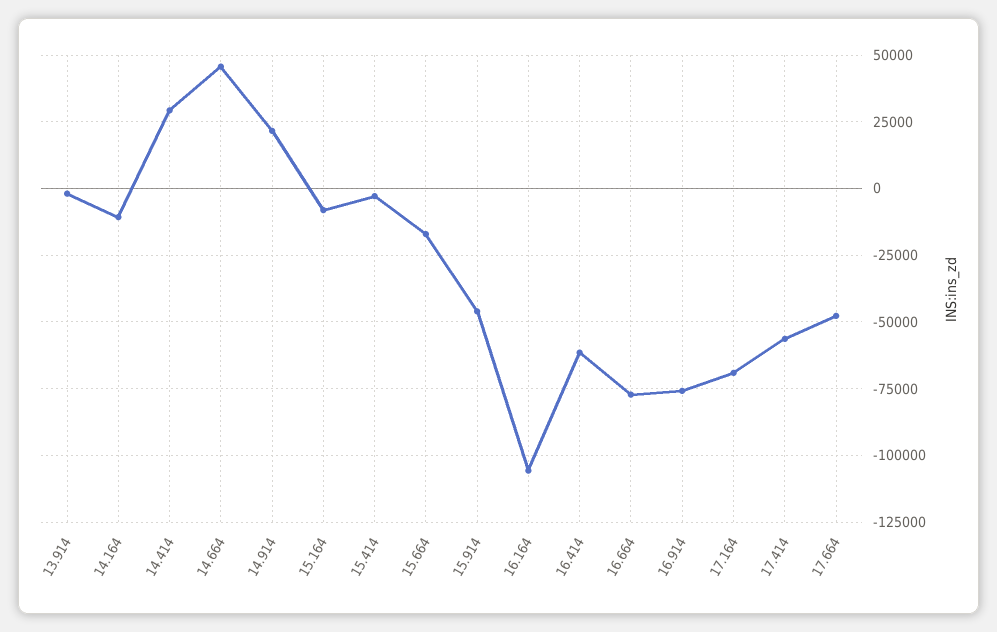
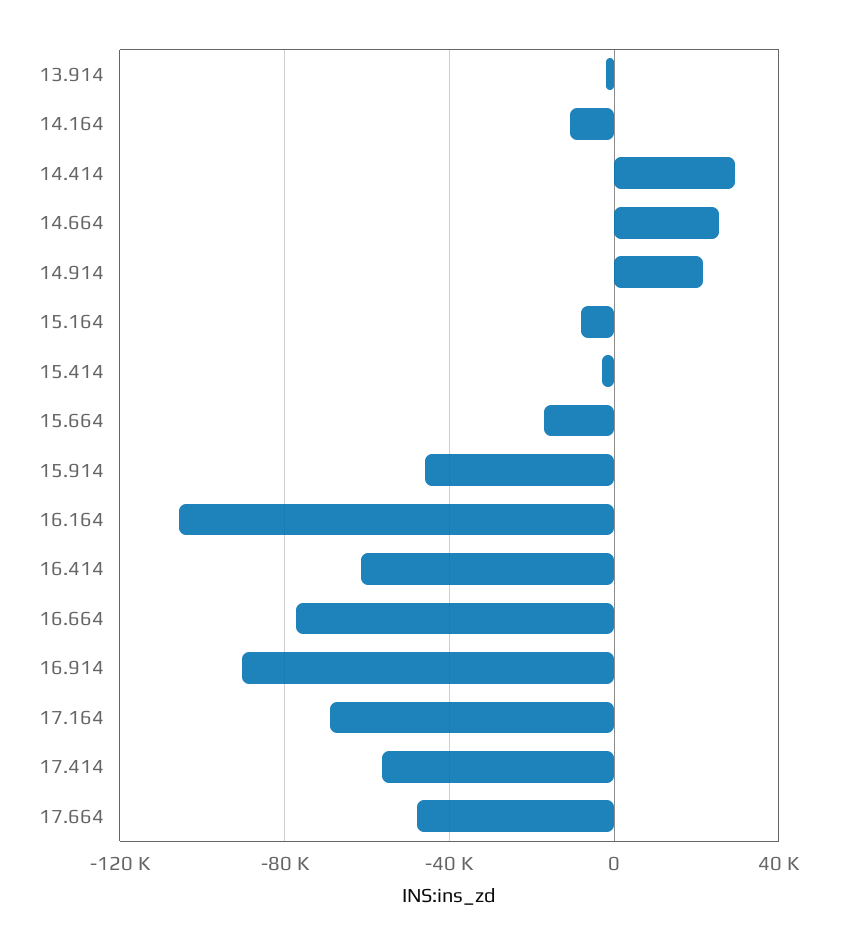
14.664: 45000 -> 25000
16.914: -75000 -> -90000

